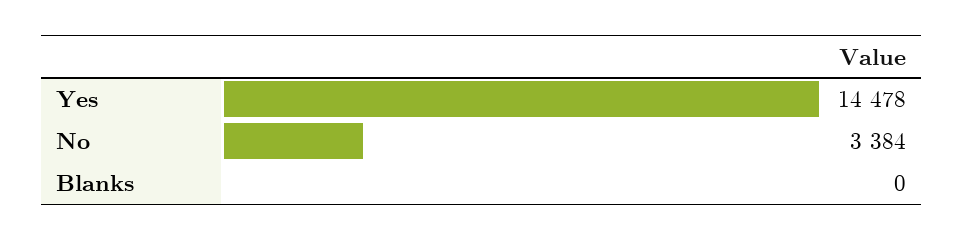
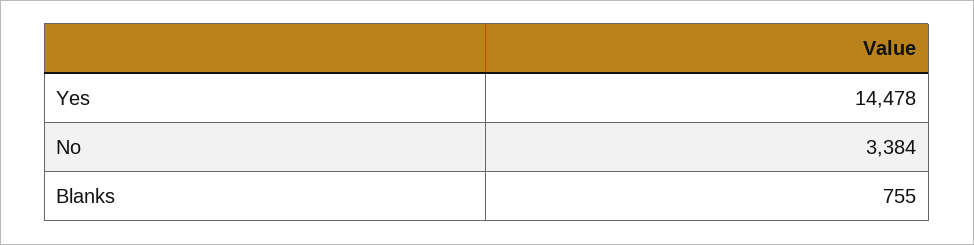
Blanks: 0 -> 755

